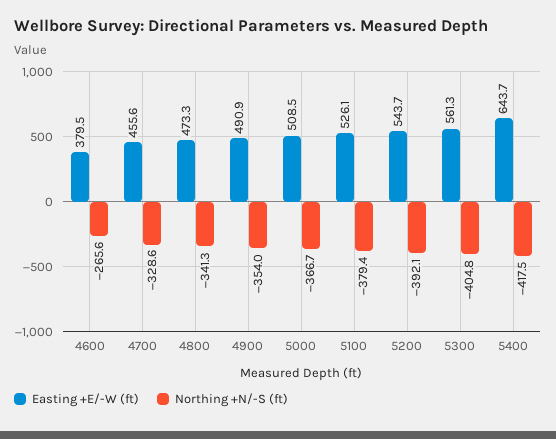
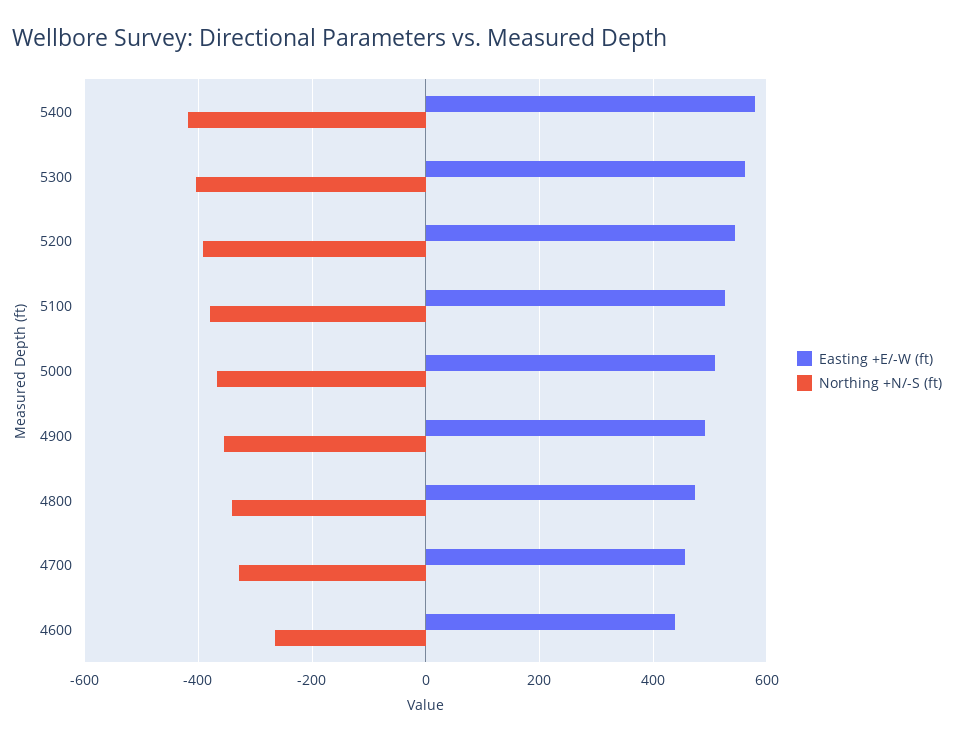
Easting +E/-W (ft), 4600: 379.5 -> 440
Easting +E/-W (ft), 5400: 643.7 -> 580

